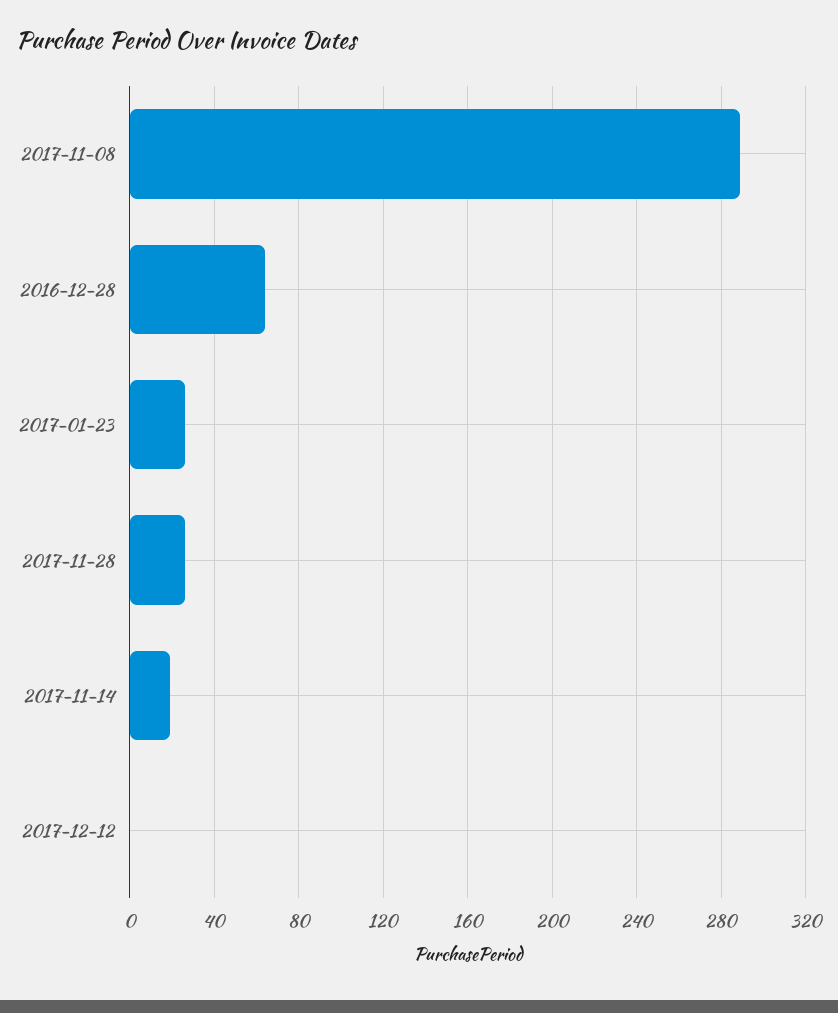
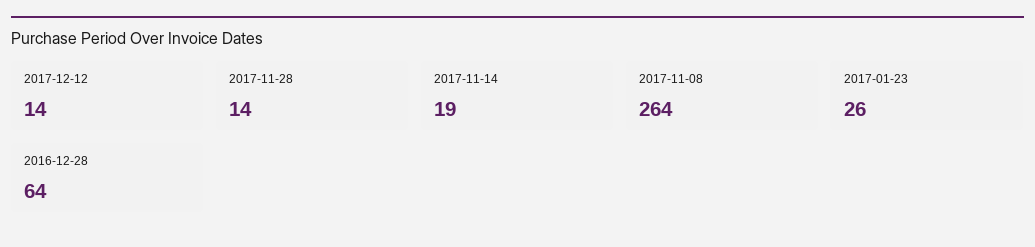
2017-11-08: 290 -> 264
2017-11-28: 25 -> 14
2017-12-12: 0 -> 14

